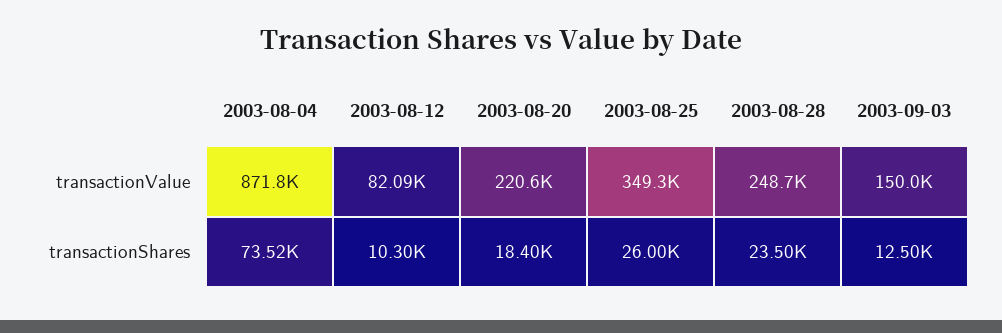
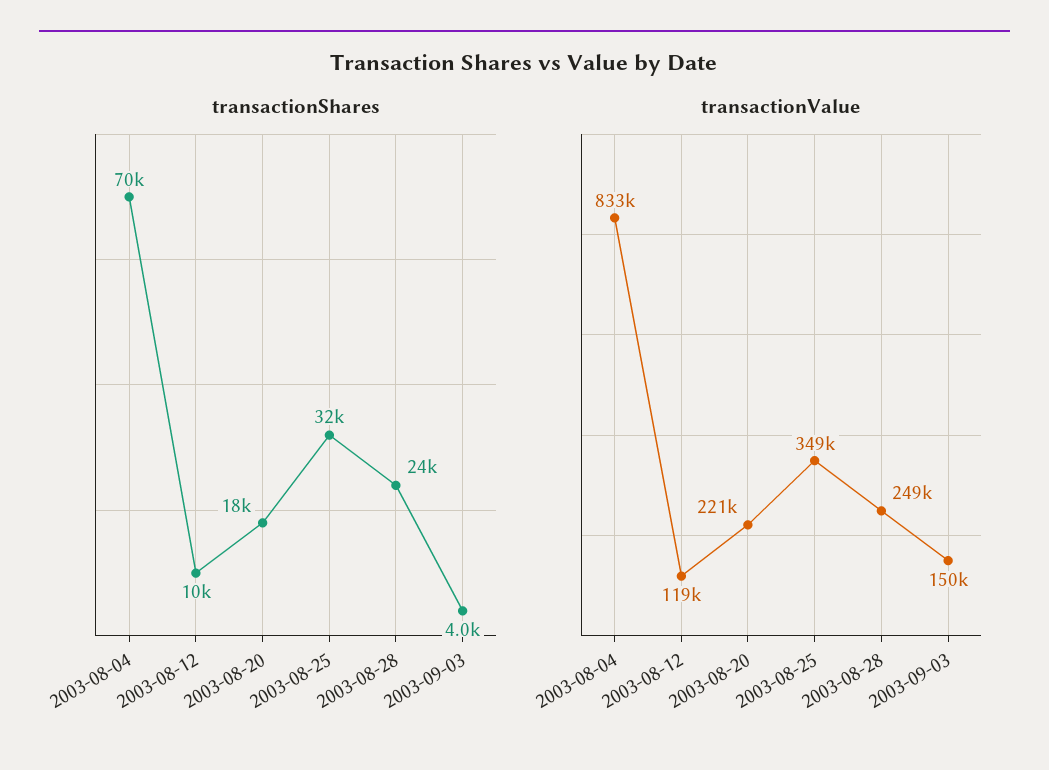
transactionValue, 2003-08-04: 871800 -> 833000
transactionValue, 2003-08-12: 82090 -> 119000
transactionShares, 2003-08-04: 73520 -> 70000
transactionShares, 2003-08-25: 26000 -> 32000
transactionShares, 2003-09-03: 12500 -> 4000

